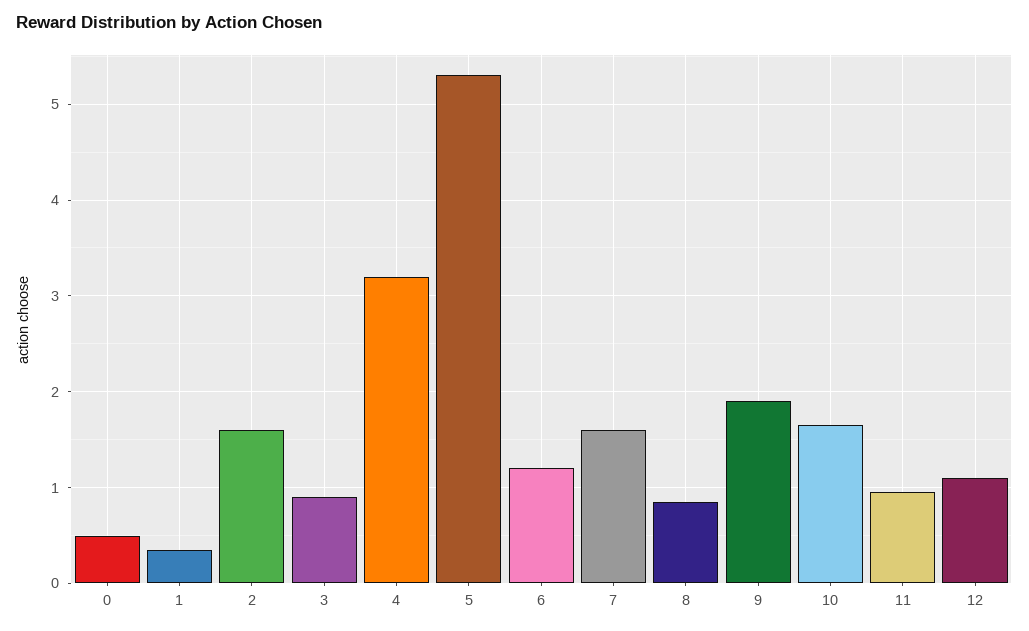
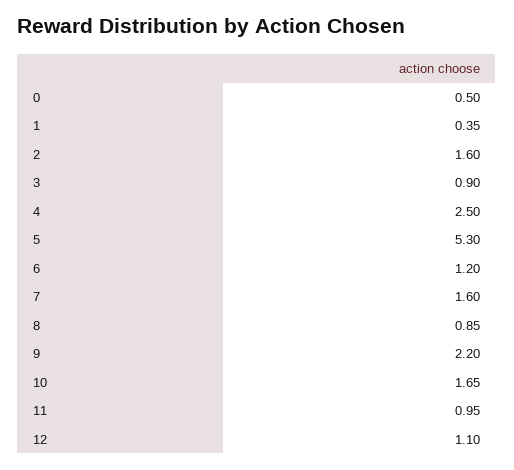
4: 3.2 -> 2.5
9: 1.9 -> 2.2

